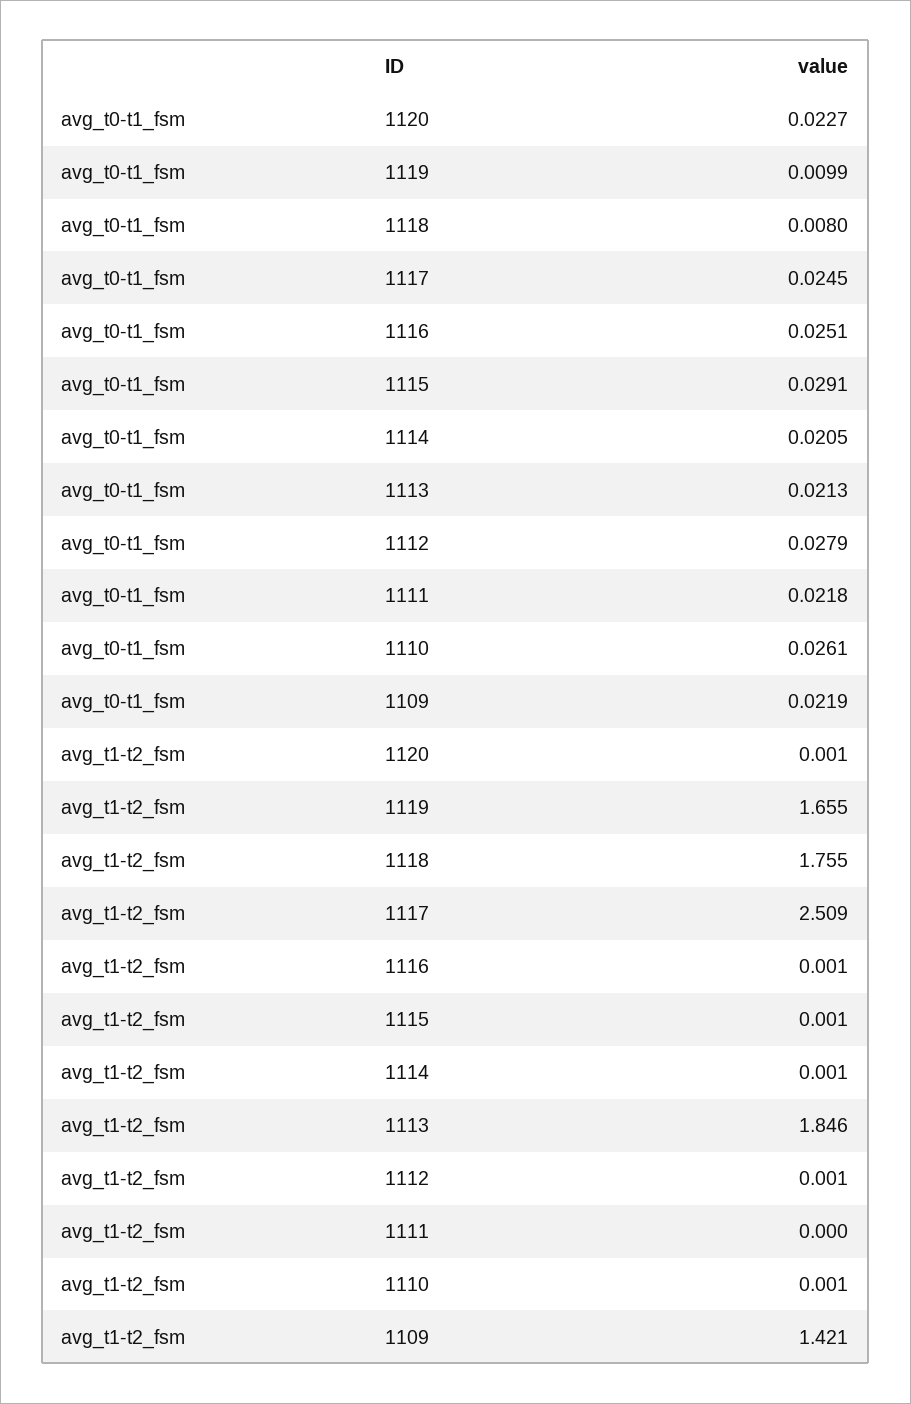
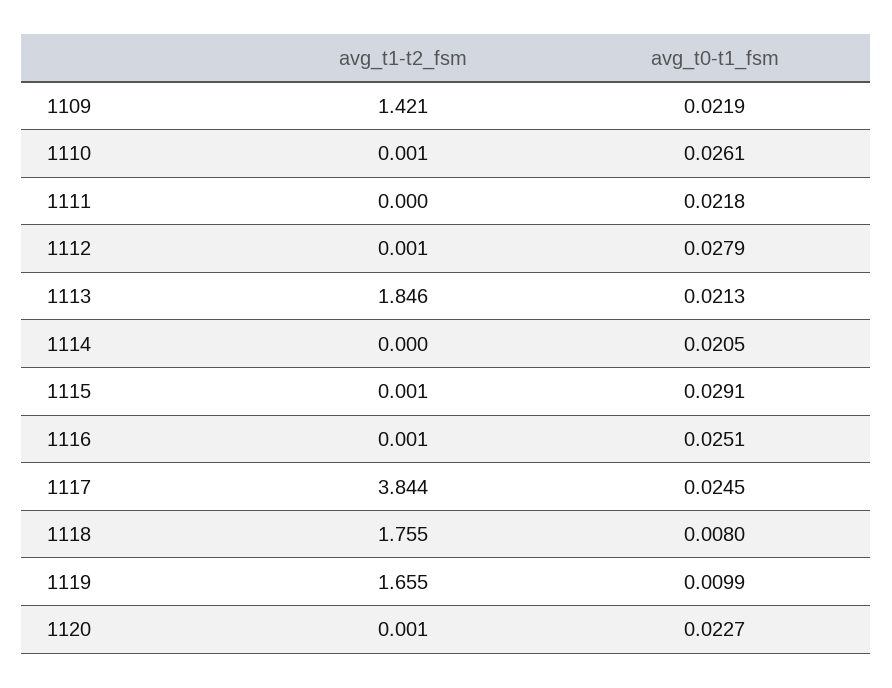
avg_t1-t2_fsm, 1117: 2.509 -> 3.844
avg_t1-t2_fsm, 1114: 0.001 -> 0

